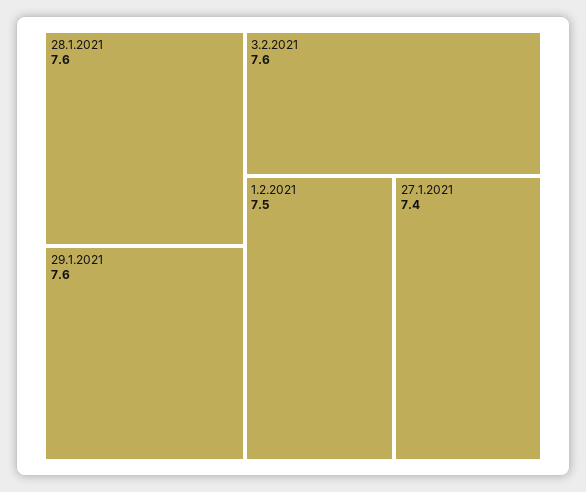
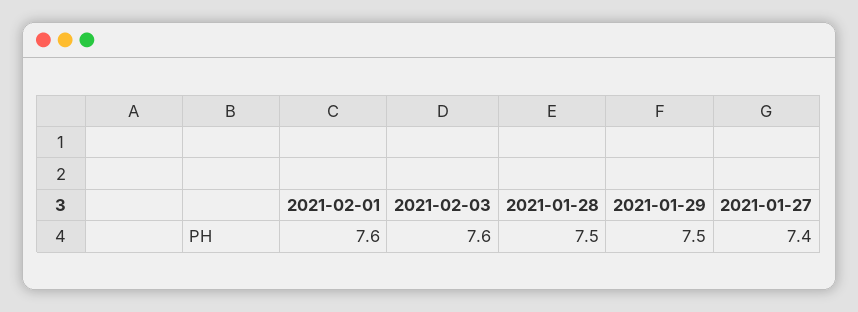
28.1.2021: 7.6 -> 7.5
29.1.2021: 7.6 -> 7.5
1.2.2021: 7.5 -> 7.6

